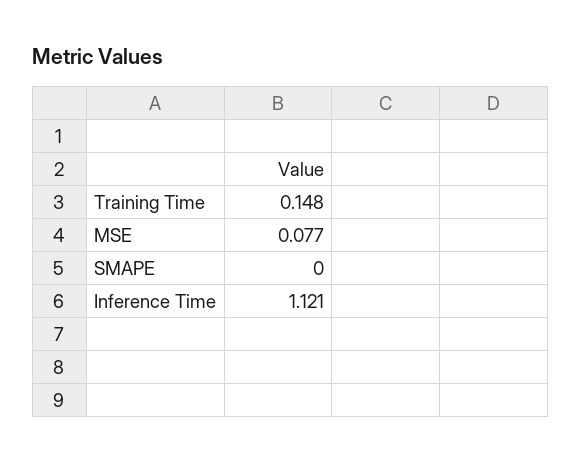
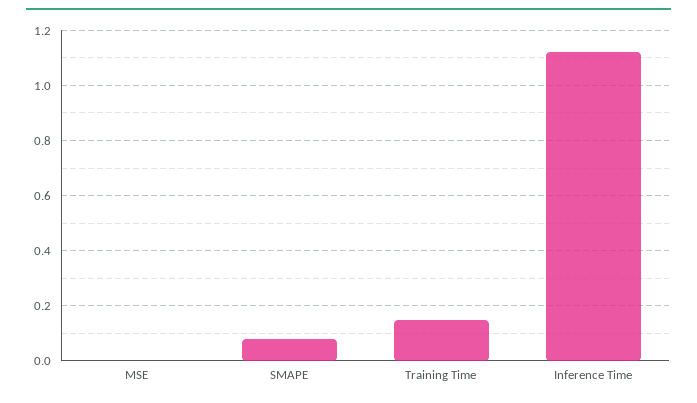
MSE: 0.077 -> 0
SMAPE: 0 -> 0.075

